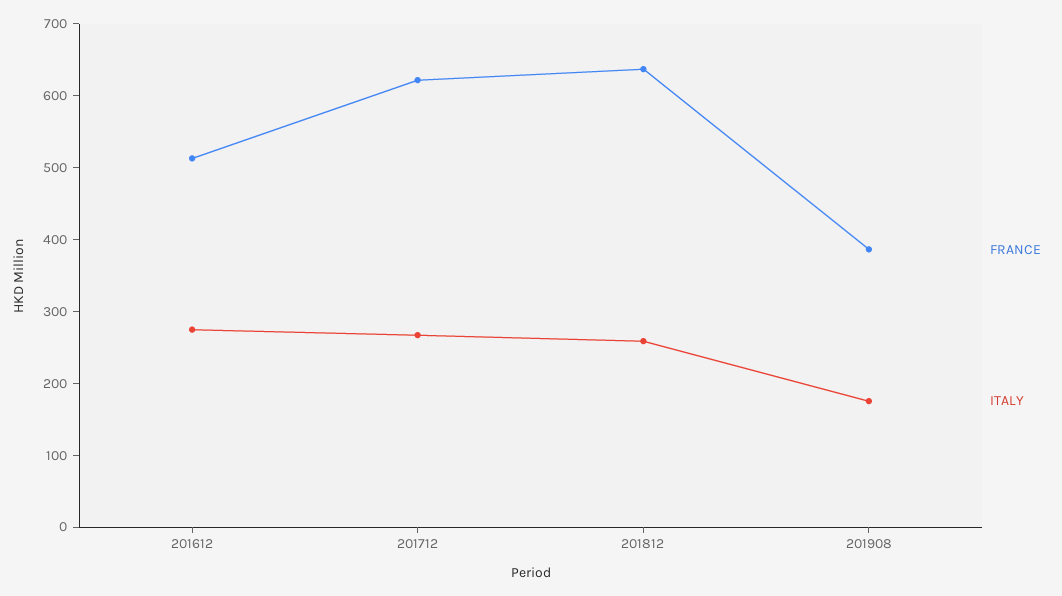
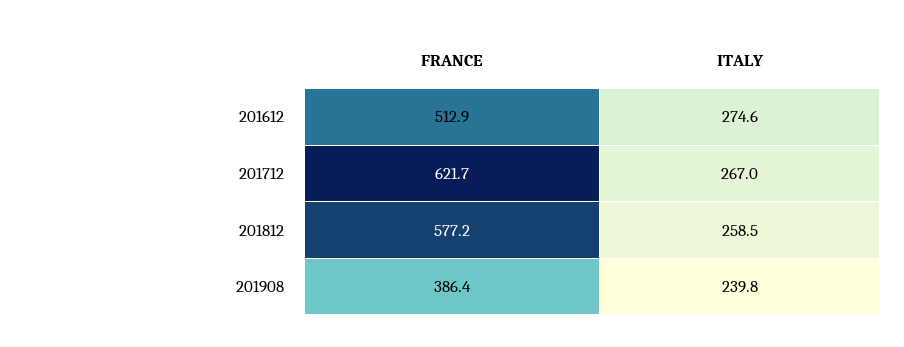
FRANCE, 201812: 640 -> 577.2
ITALY, 201908: 180 -> 239.8

